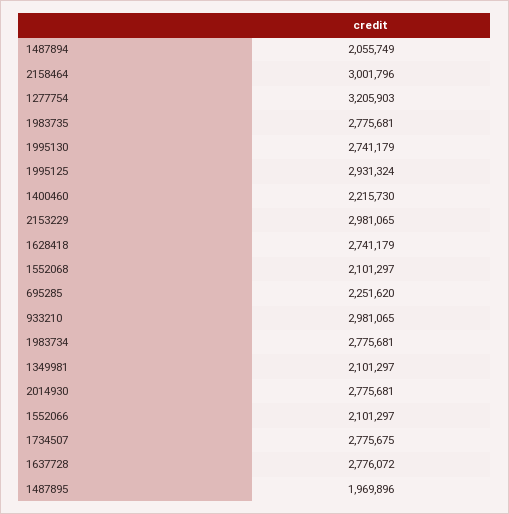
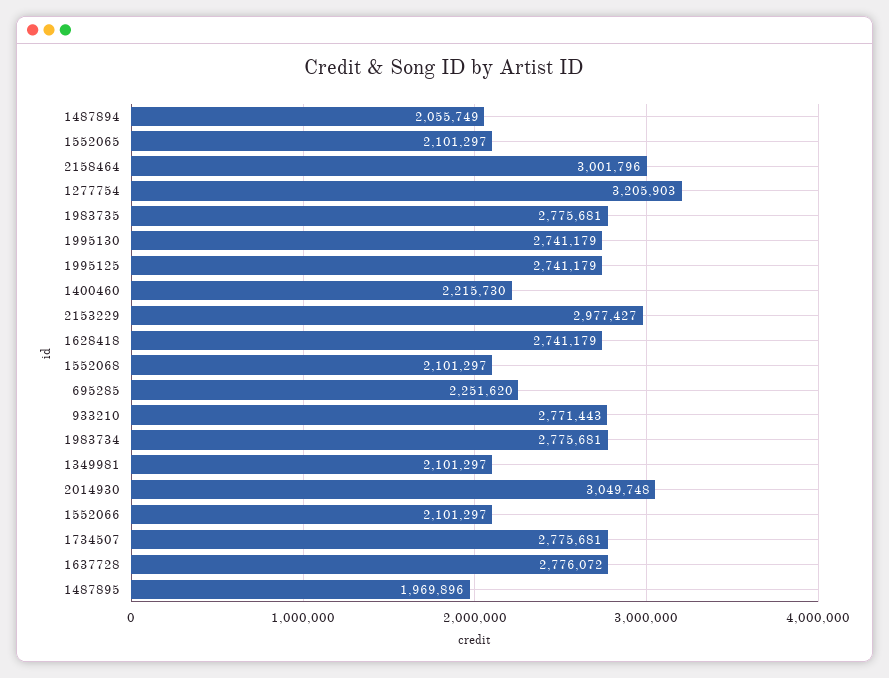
1995125: 2931324 -> 2741179
2153229: 2981065 -> 2977427
933210: 2981065 -> 2771443
2014930: 2775681 -> 3049748
1734507: 2775675 -> 2775681
1552065: none -> 2101297

